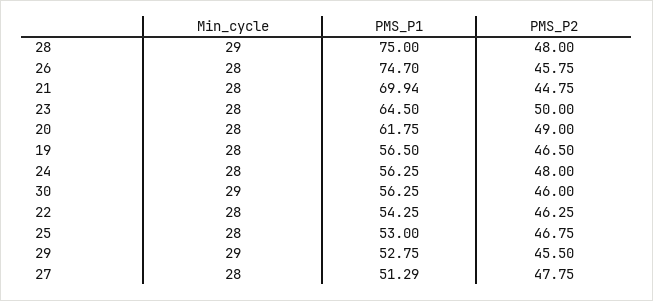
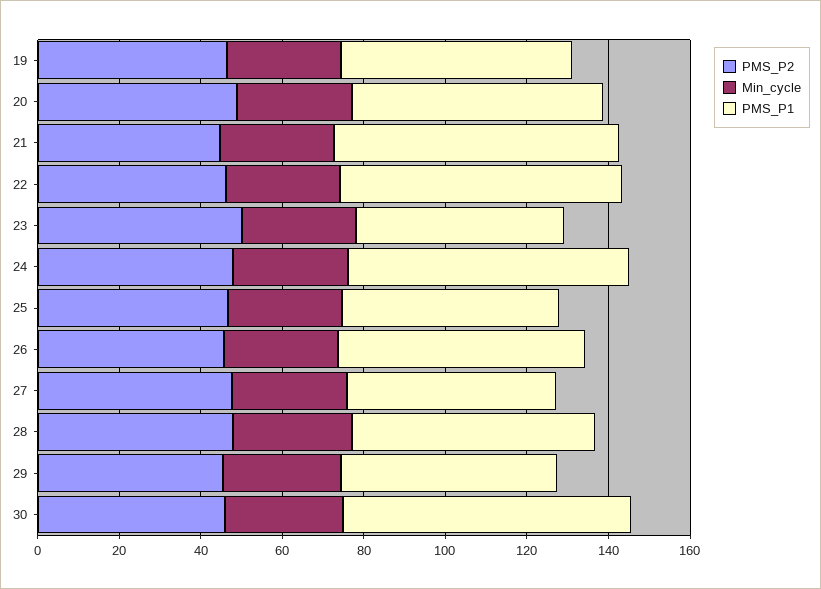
PMS_P1, 28: 75 -> 60
PMS_P1, 26: 74.7 -> 60
PMS_P1, 23: 64.5 -> 50
PMS_P1, 24: 56.25 -> 70
PMS_P1, 30: 56.25 -> 70
PMS_P1, 22: 54.25 -> 70

